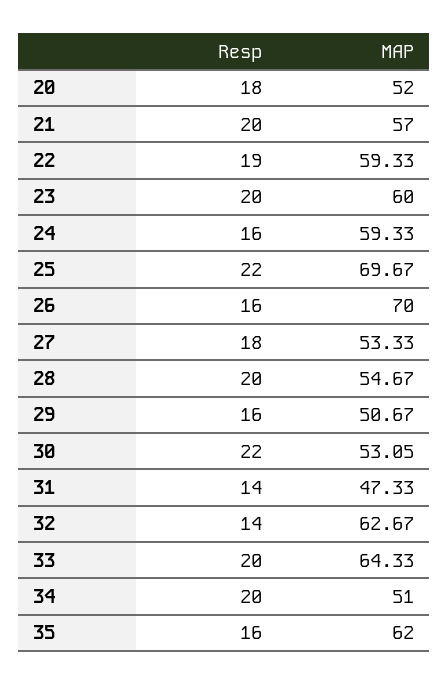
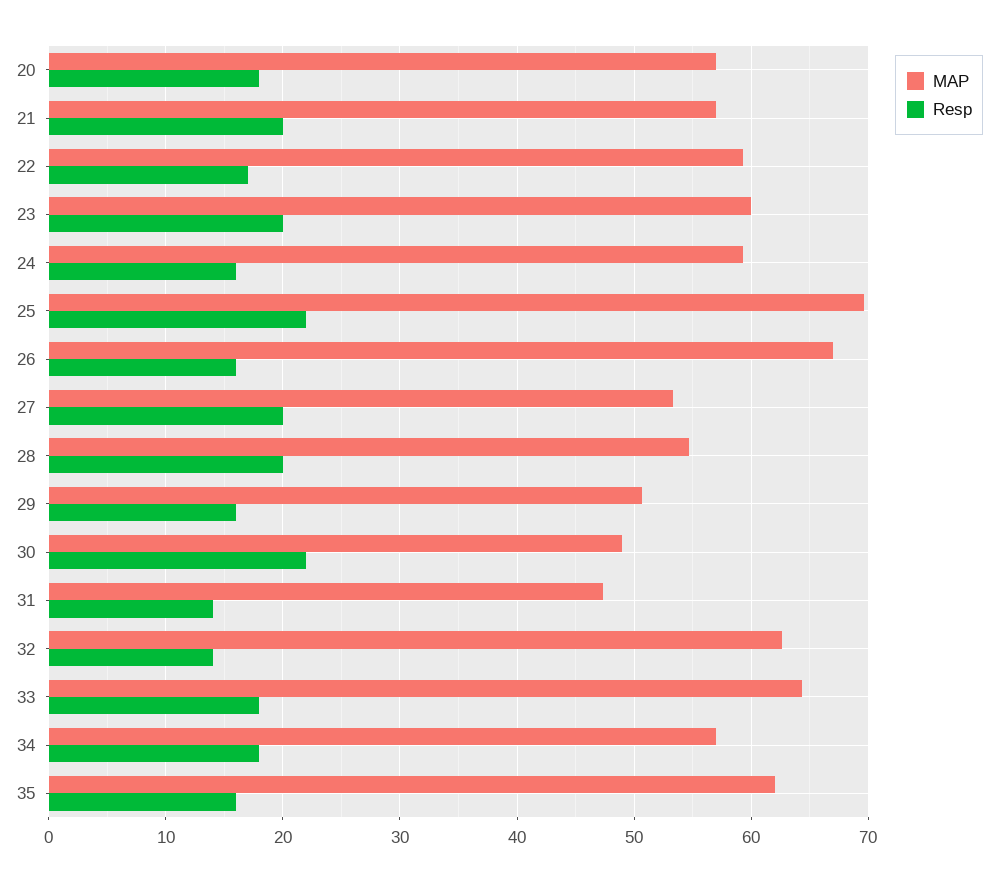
MAP, 20: 52 -> 57
Resp, 22: 19 -> 17
MAP, 26: 70 -> 67
Resp, 27: 18 -> 20
MAP, 30: 53.05 -> 49
Resp, 33: 20 -> 18
Resp, 34: 20 -> 18
MAP, 34: 51 -> 57

